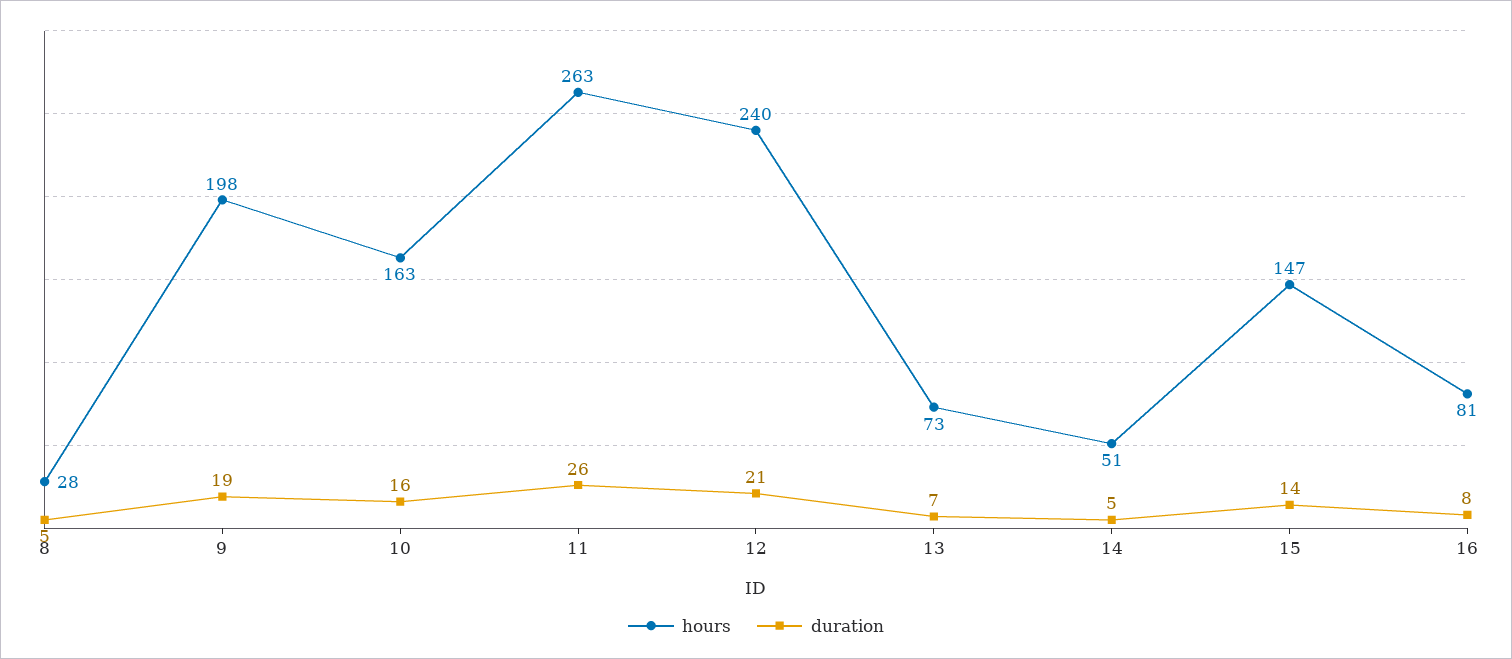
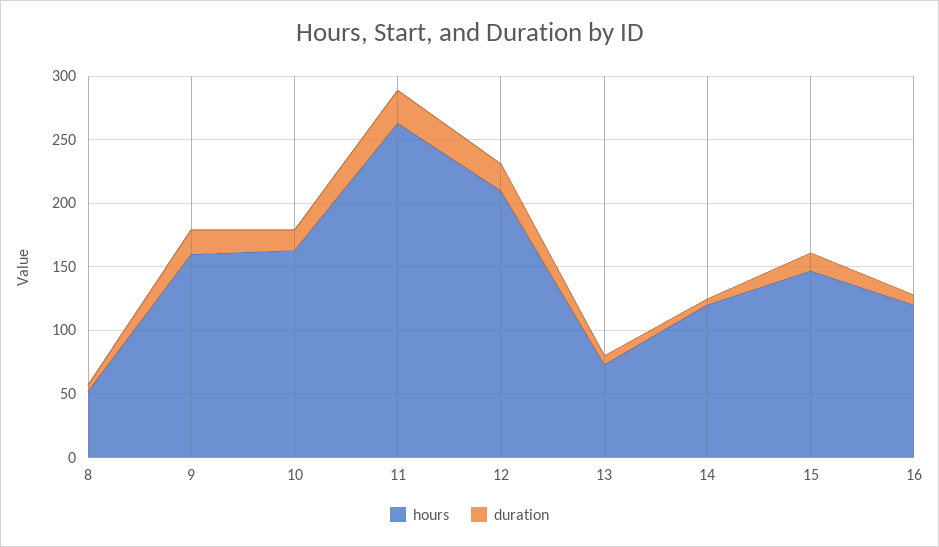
hours, 8: 28 -> 50
hours, 9: 198 -> 160
hours, 12: 240 -> 210
hours, 14: 51 -> 120
hours, 16: 81 -> 120

